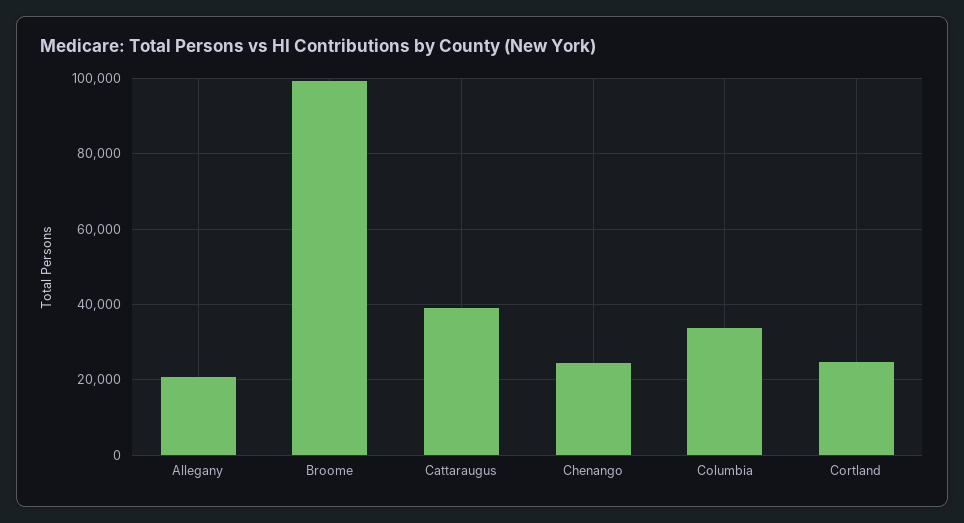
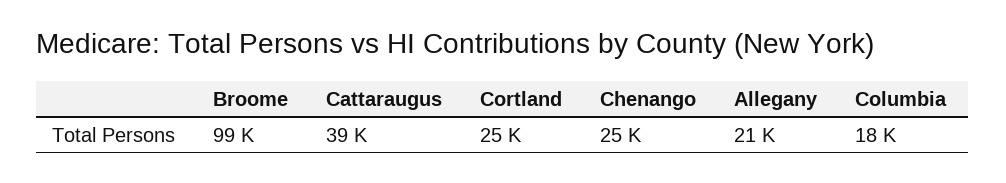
Columbia: 34000 -> 18000

